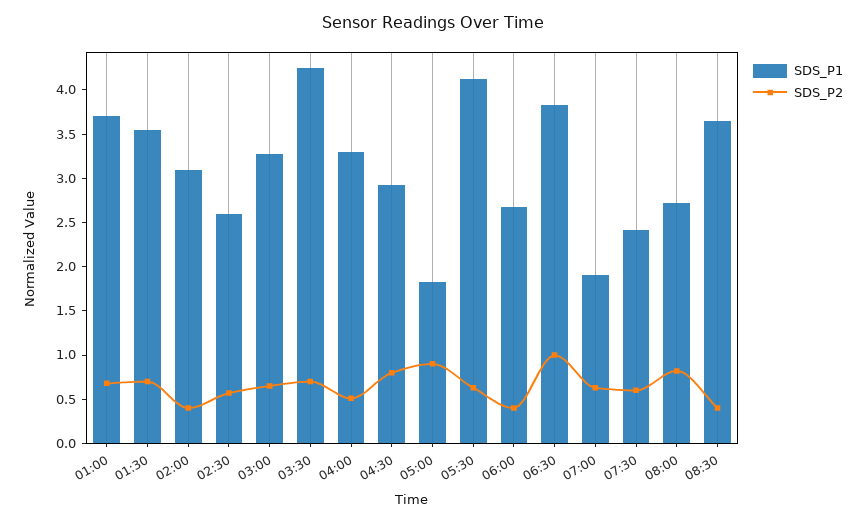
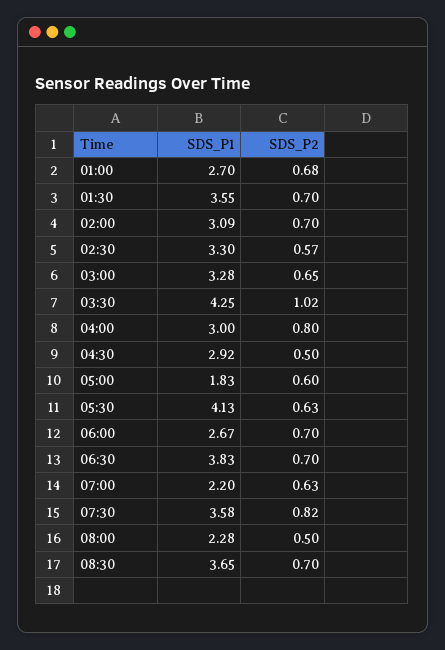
SDS_P1, 01:00: 3.7 -> 2.7
SDS_P2, 02:00: 0.4 -> 0.7
SDS_P1, 02:30: 2.6 -> 3.3
SDS_P2, 03:30: 0.7 -> 1.02
SDS_P1, 04:00: 3.3 -> 3
SDS_P2, 04:00: 0.5 -> 0.8
SDS_P2, 04:30: 0.8 -> 0.5
SDS_P2, 05:00: 0.9 -> 0.6
SDS_P2, 06:00: 0.4 -> 0.7
SDS_P2, 06:30: 1 -> 0.7
SDS_P1, 07:00: 1.9 -> 2.2
SDS_P1, 07:30: 2.4 -> 3.58
SDS_P2, 07:30: 0.6 -> 0.82
SDS_P1, 08:00: 2.7 -> 2.28
SDS_P2, 08:00: 0.8 -> 0.5
SDS_P2, 08:30: 0.4 -> 0.7

